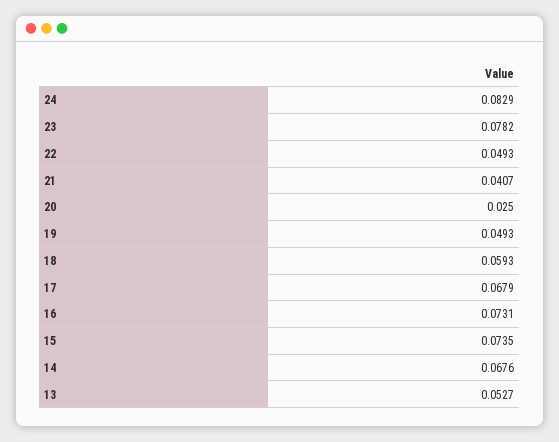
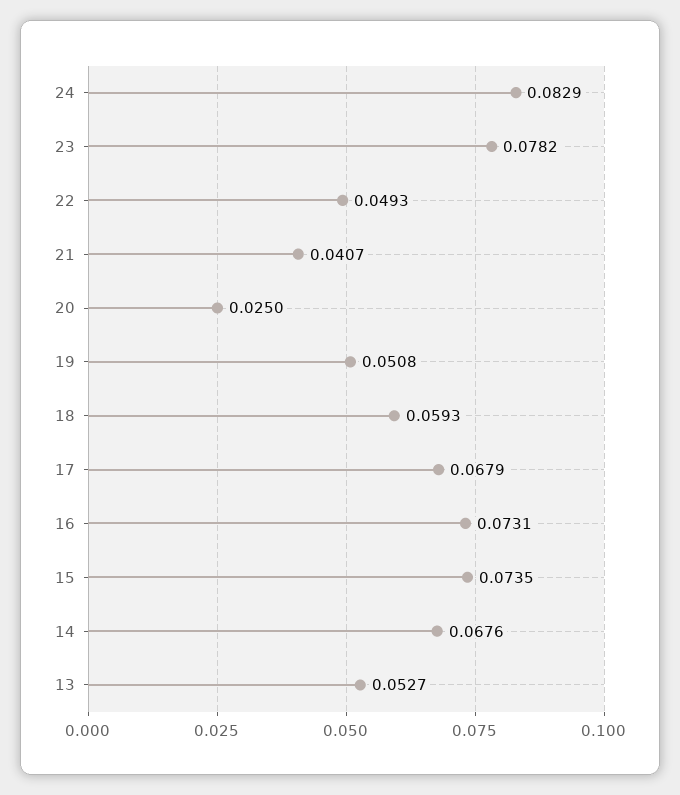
19: 0.0493 -> 0.0508

